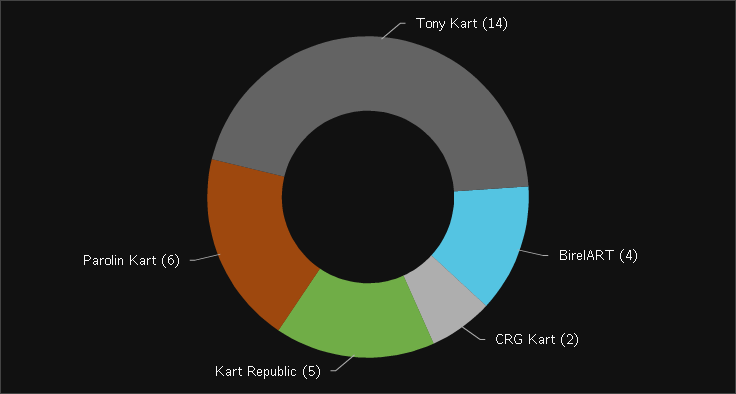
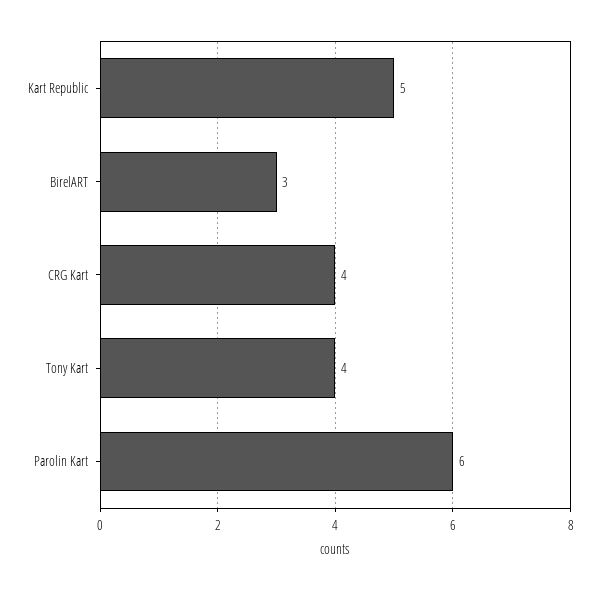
Tony Kart: 14 -> 4
BirelART: 4 -> 3
CRG Kart: 2 -> 4

